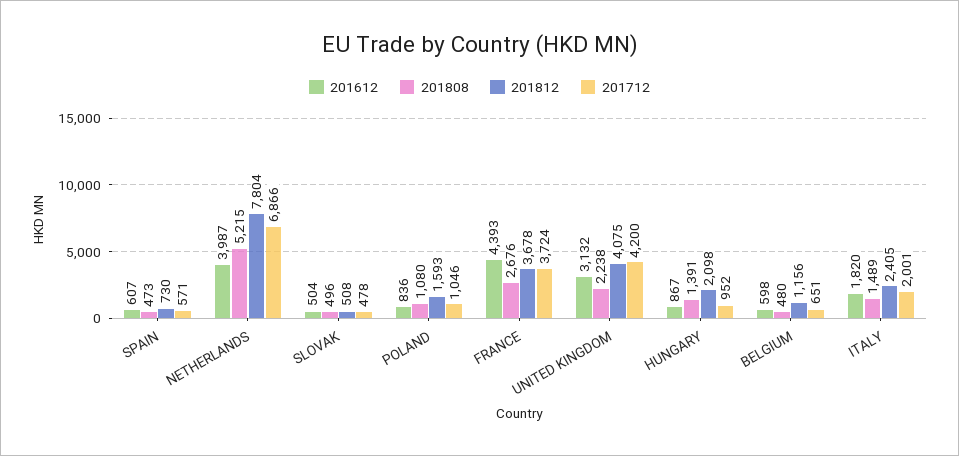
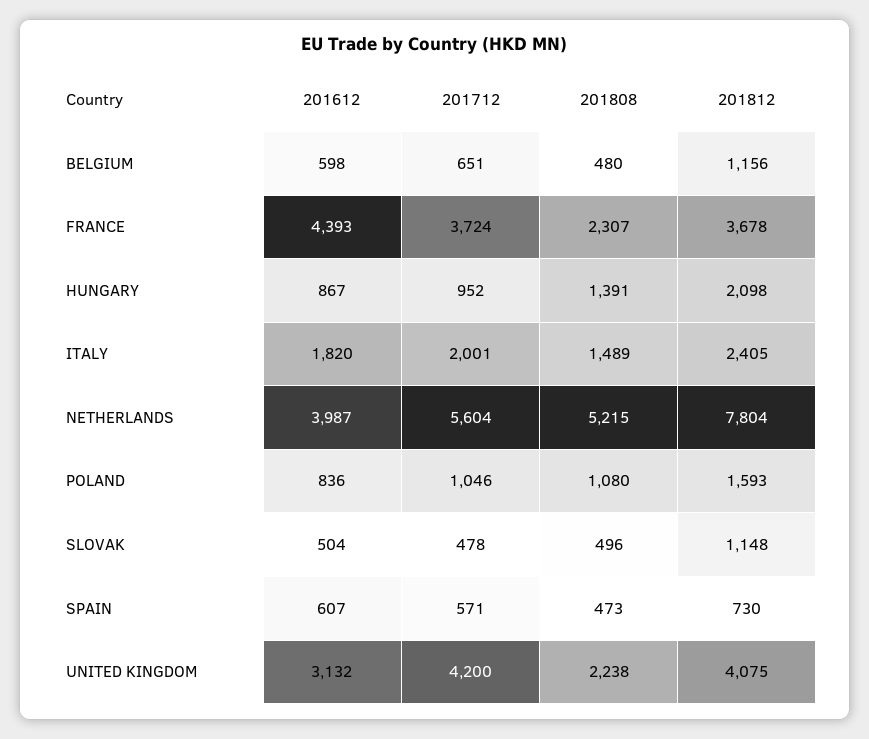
201712, NETHERLANDS: 6866 -> 5604
201812, SLOVAK: 508 -> 1148
201808, FRANCE: 2676 -> 2307

